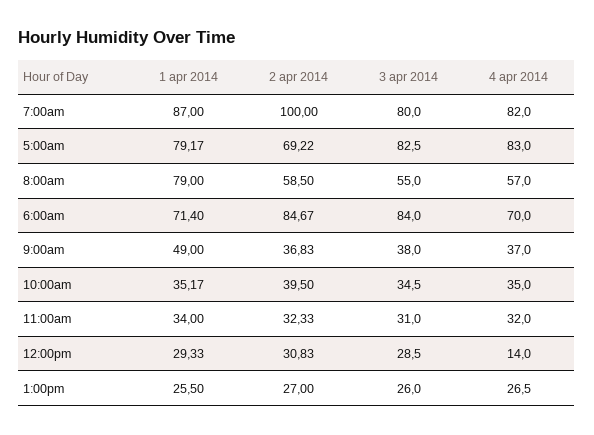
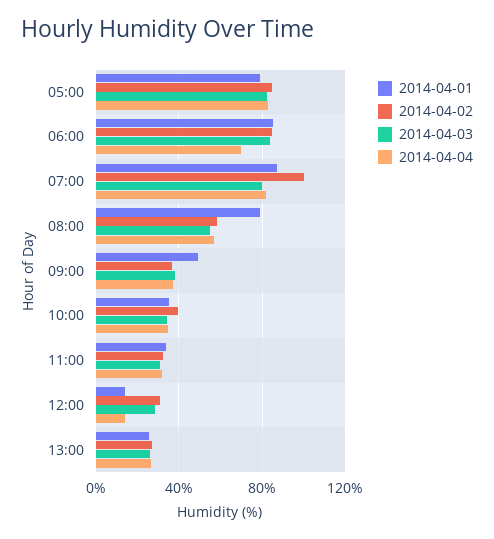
2 apr 2014, 5:00am: 69.22 -> 85
1 apr 2014, 6:00am: 71.4 -> 85
1 apr 2014, 12:00pm: 29.33 -> 15

